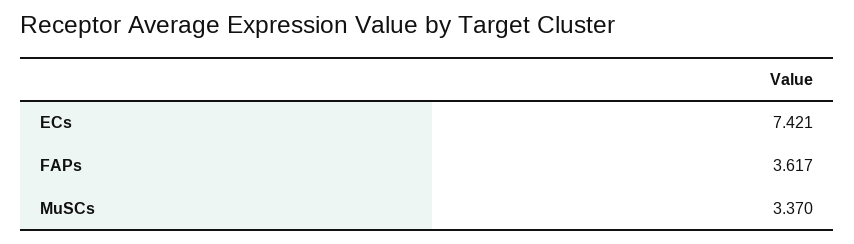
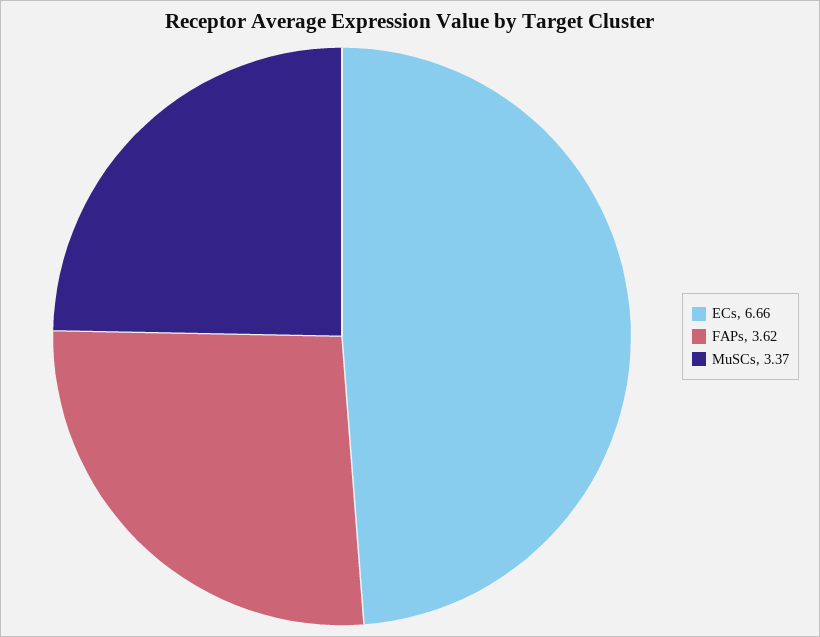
ECs: 7.421 -> 6.66

